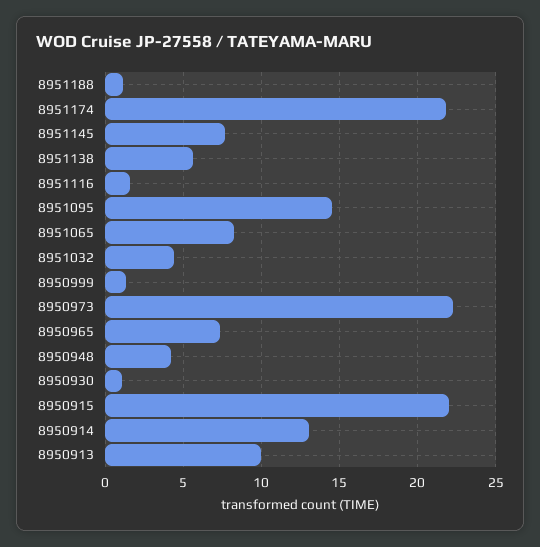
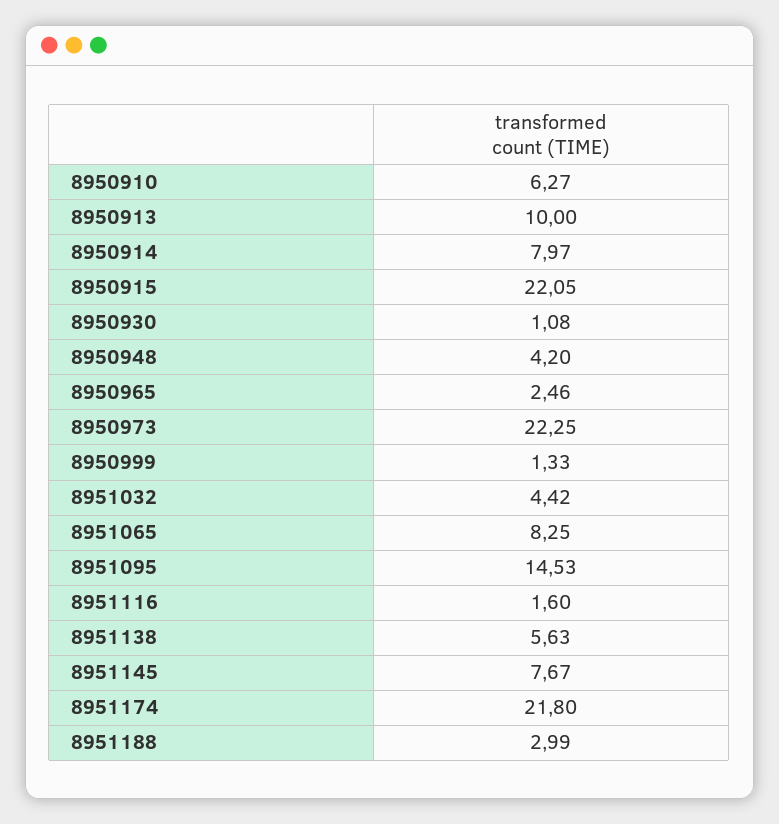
8951188: 1 -> 2.99
8950965: 7.5 -> 2.46
8950914: 13 -> 7.97
8950910: none -> 6.27

